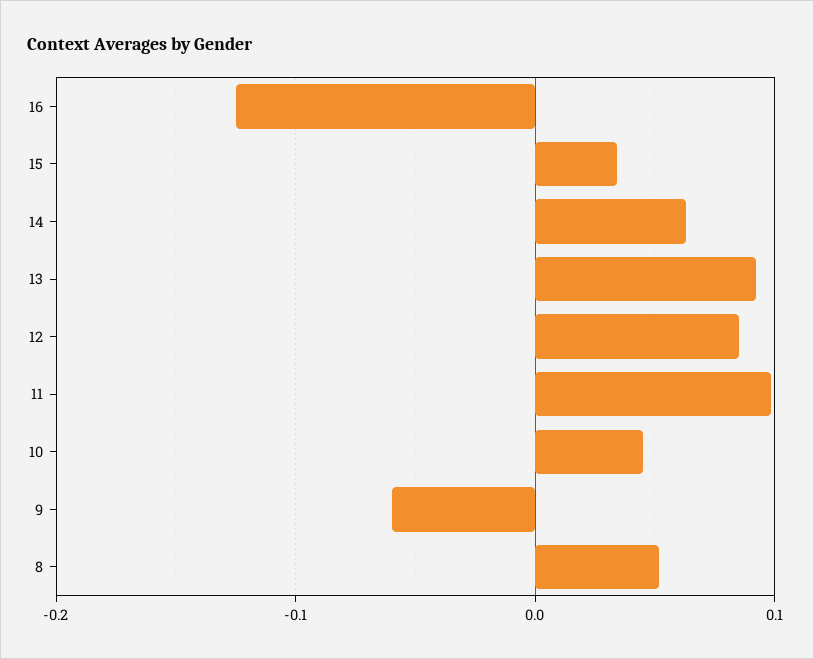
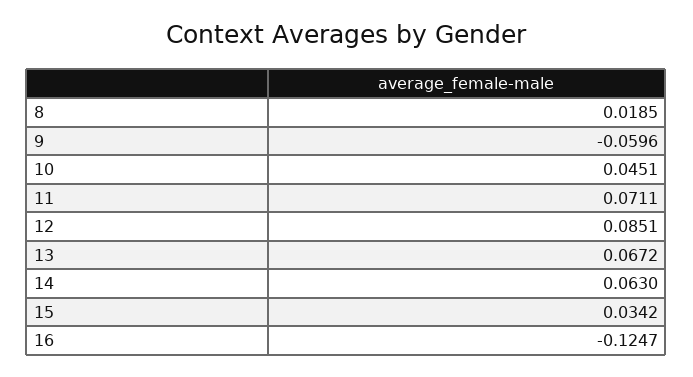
13: 0.09 -> 0.0672
11: 0.1 -> 0.0711
8: 0.05 -> 0.0185

